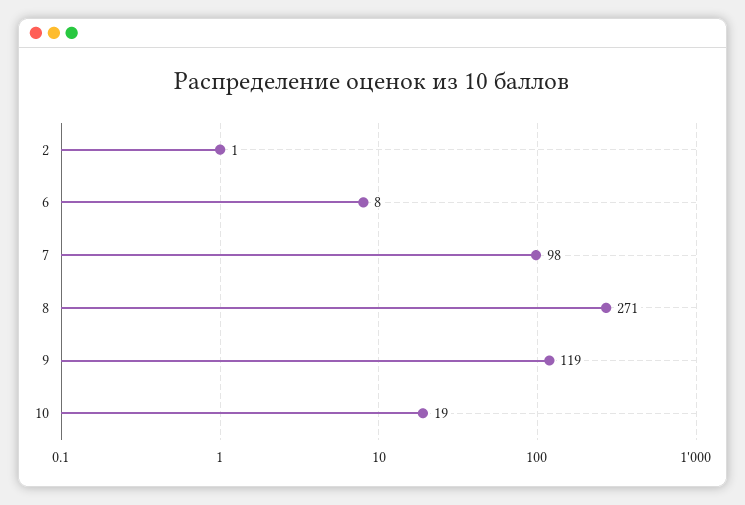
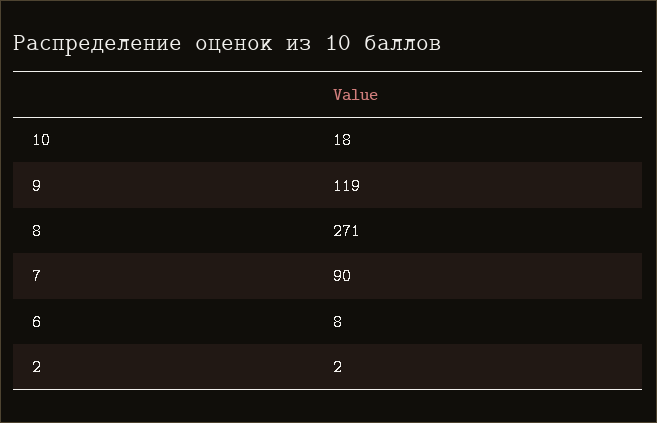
2: 1 -> 2
7: 98 -> 90
10: 19 -> 18

